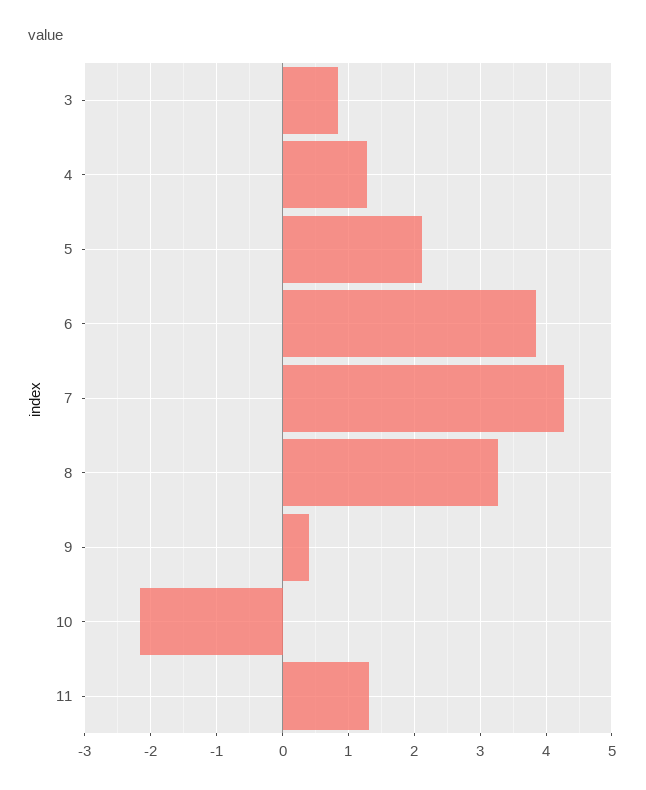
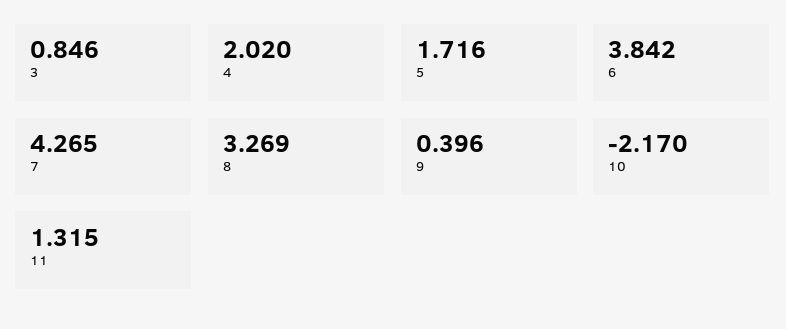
4: 1.3 -> 2.02
5: 2.1 -> 1.716

